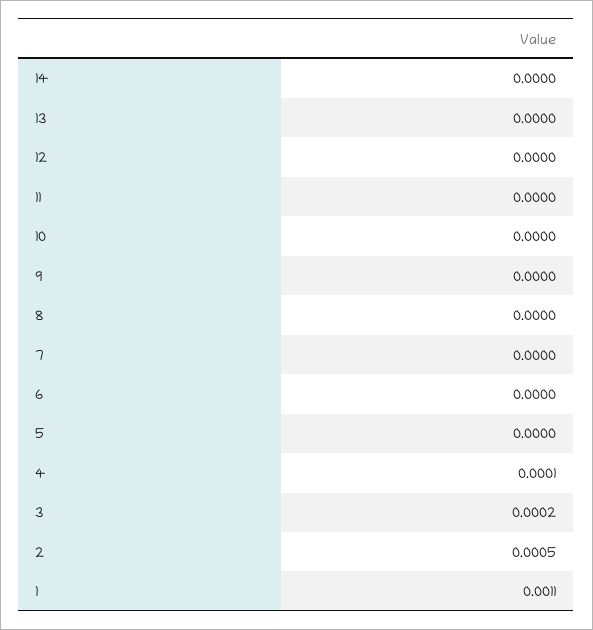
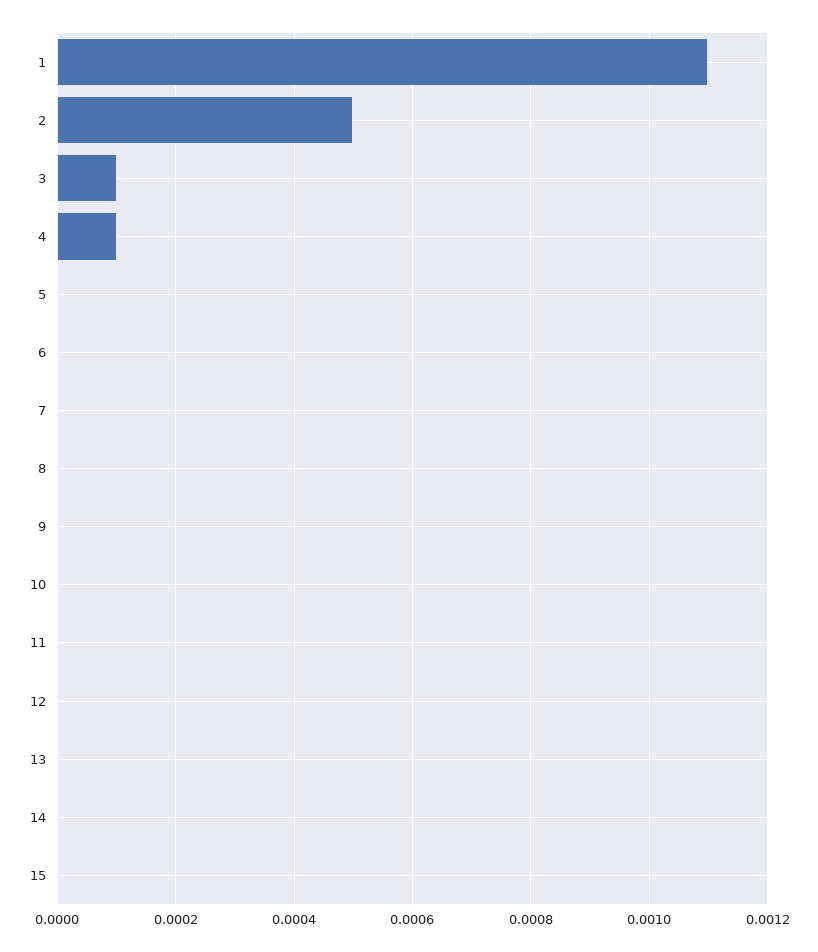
3: 0.0002 -> 0.0001
15: none -> 0

